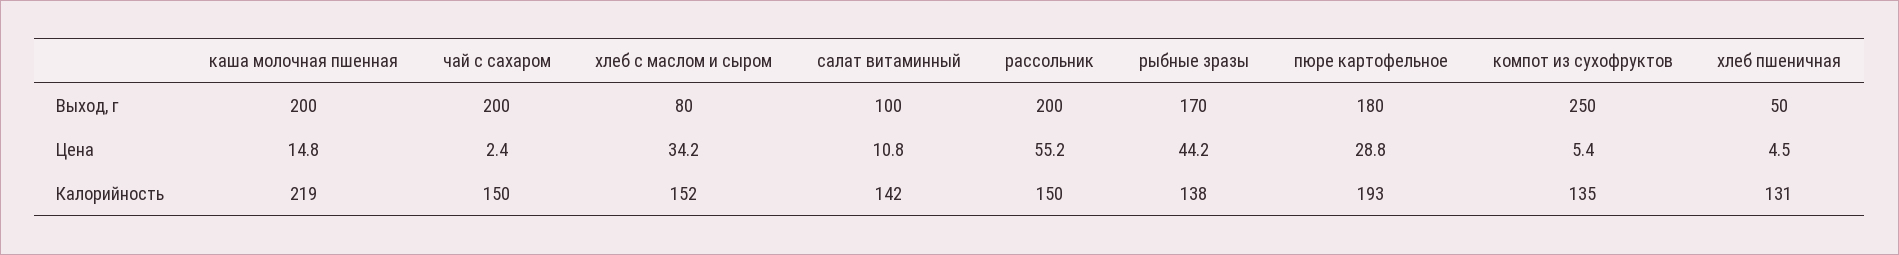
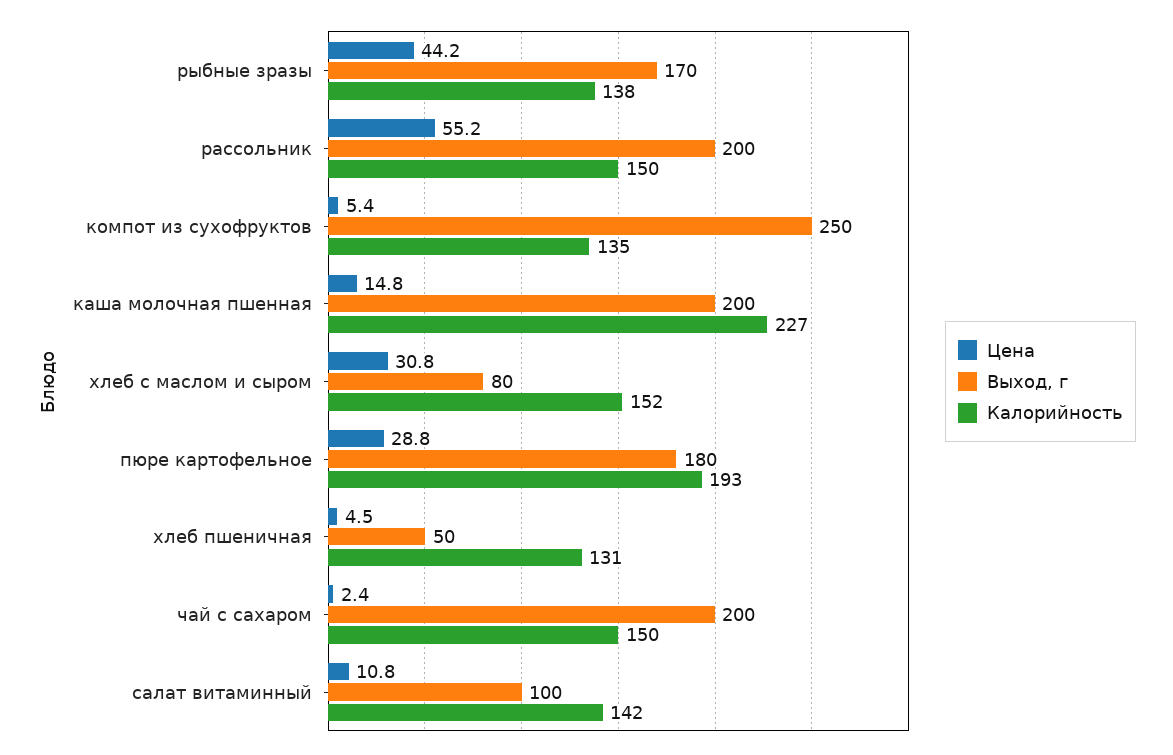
Цена, хлеб с маслом и сыром: 34.2 -> 30.8
Калорийность, каша молочная пшенная: 219 -> 227

